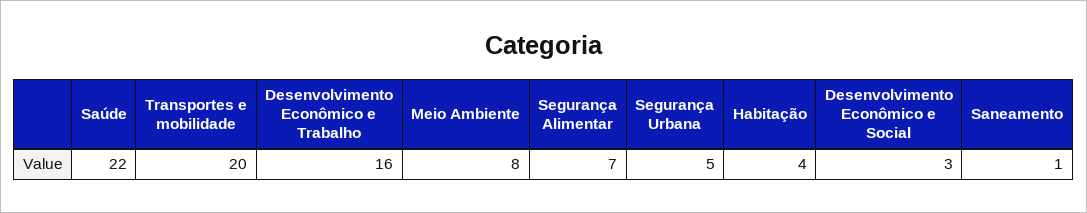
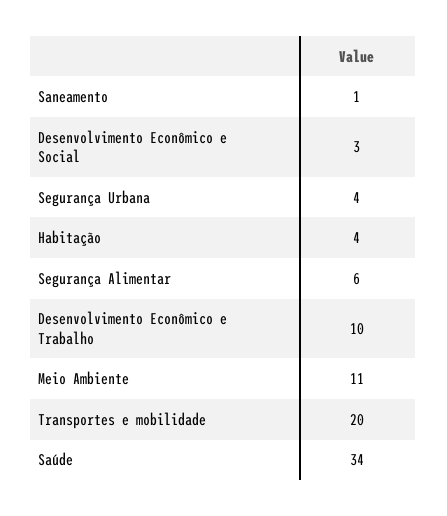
Saúde: 22 -> 34
Desenvolvimento Econômico e Trabalho: 16 -> 10
Meio Ambiente: 8 -> 11
Segurança Alimentar: 7 -> 6
Segurança Urbana: 5 -> 4

